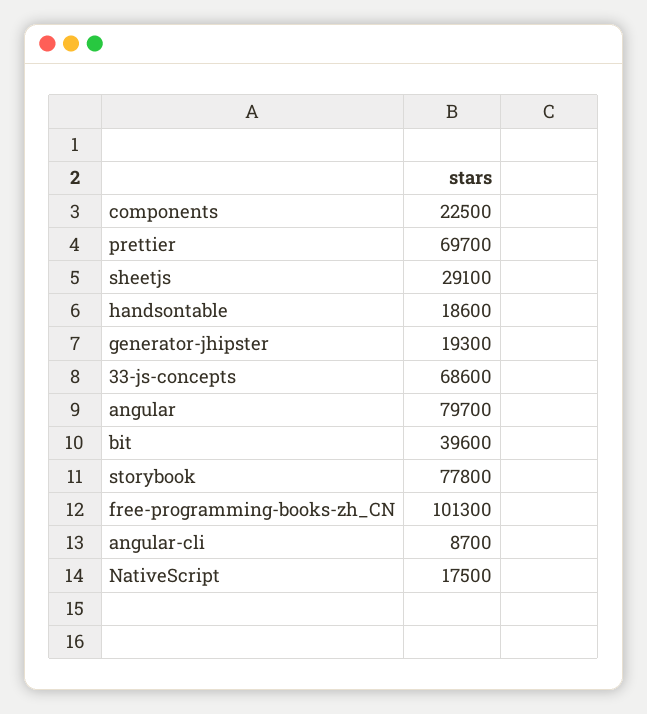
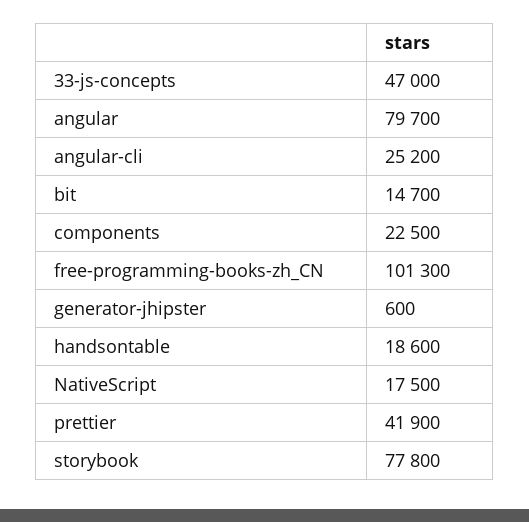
prettier: 69700 -> 41900
sheetjs: 29100 -> none
generator-jhipster: 19300 -> 600
33-js-concepts: 68600 -> 47000
bit: 39600 -> 14700
angular-cli: 8700 -> 25200

